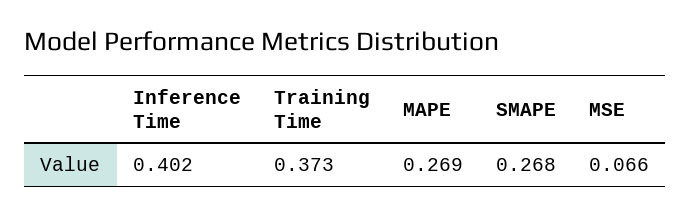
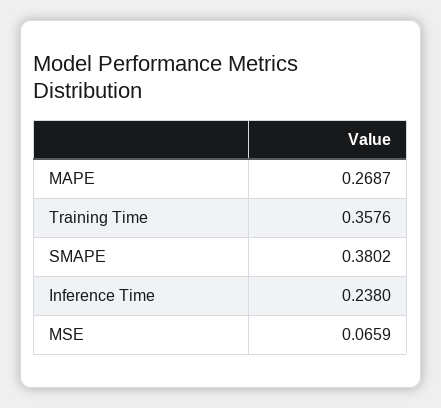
Inference Time: 0.402 -> 0.238
Training Time: 0.373 -> 0.3576
SMAPE: 0.268 -> 0.3802

